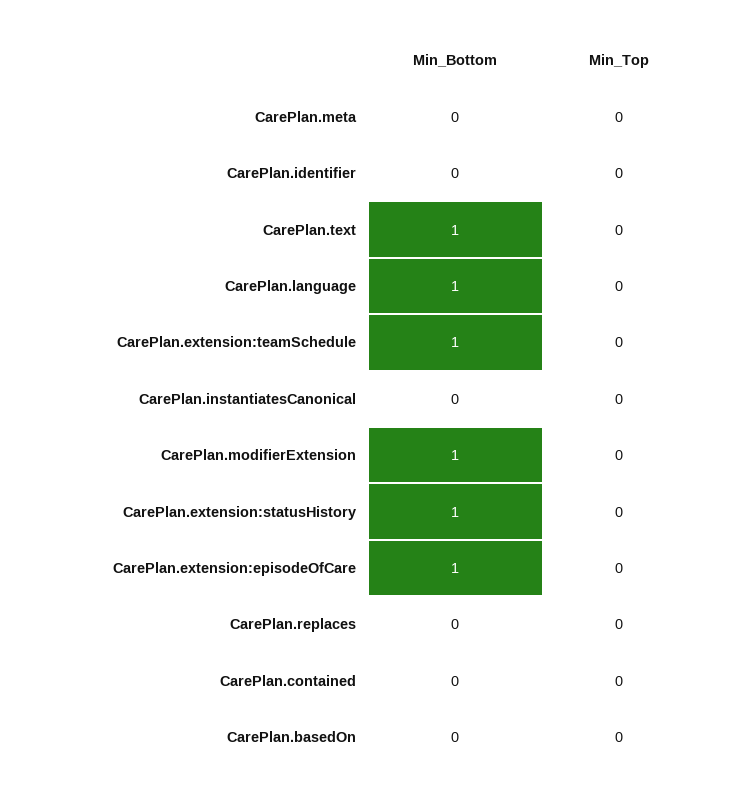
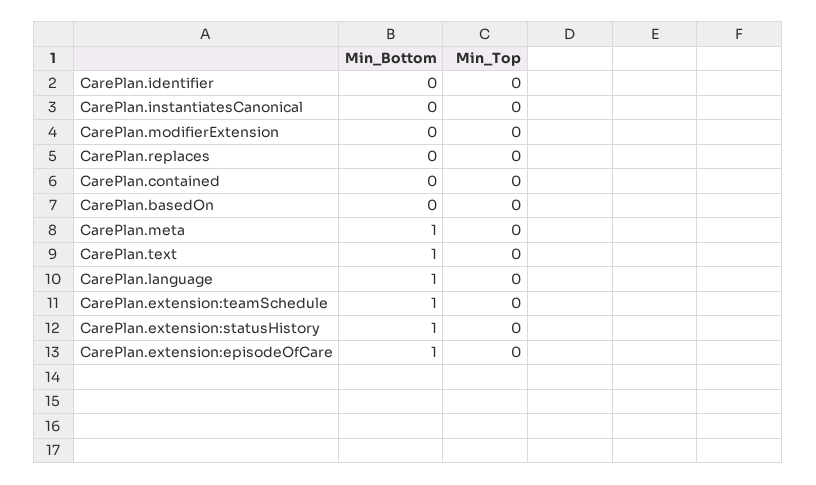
Min_Bottom, CarePlan.meta: 0 -> 1
Min_Bottom, CarePlan.modifierExtension: 1 -> 0

